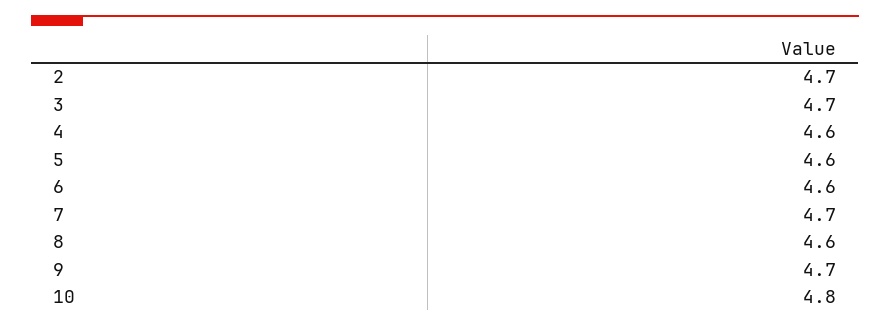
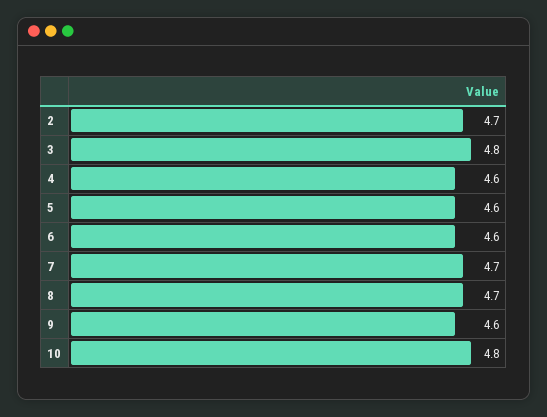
3: 4.7 -> 4.8
8: 4.6 -> 4.7
9: 4.7 -> 4.6

